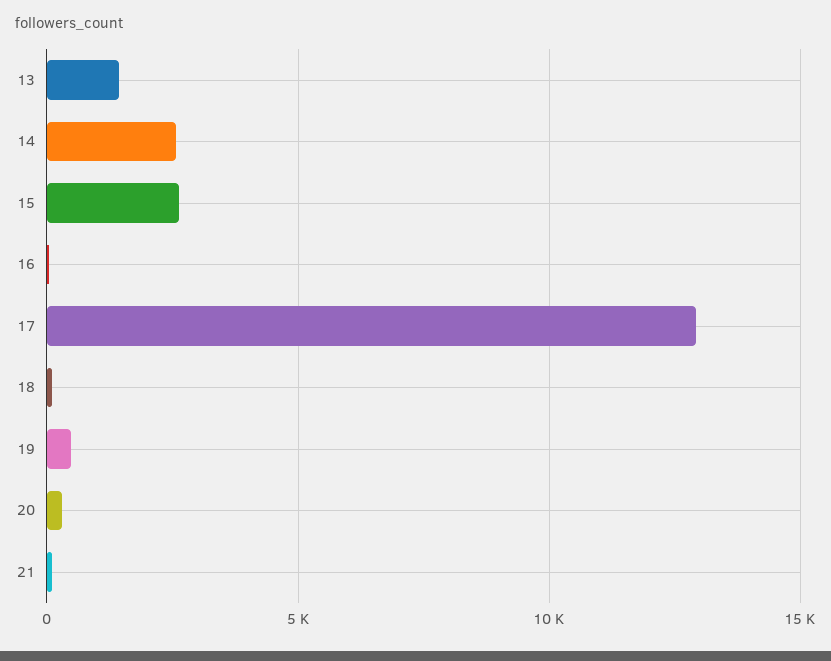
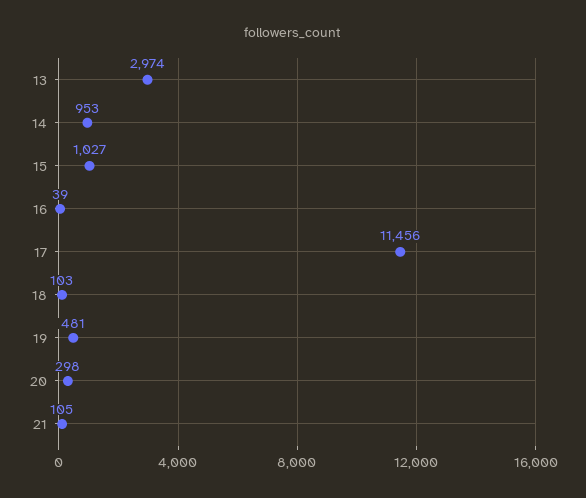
13: 1500 -> 2974
14: 2500 -> 953
15: 2500 -> 1027
17: 13000 -> 11456

